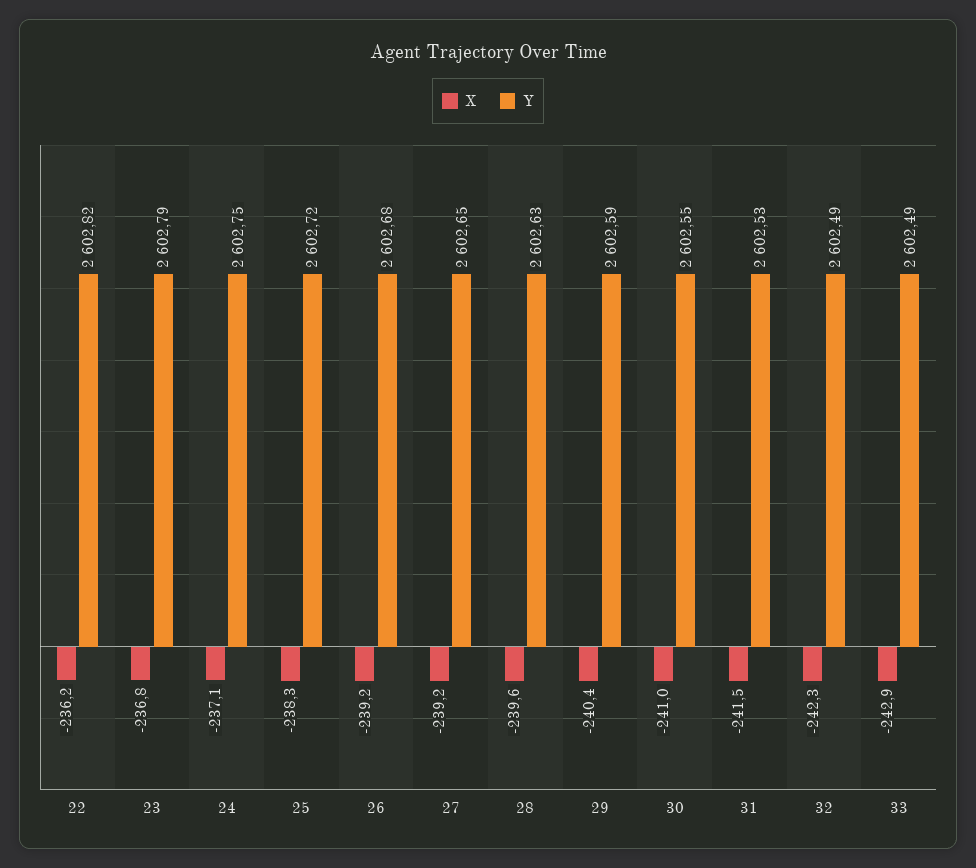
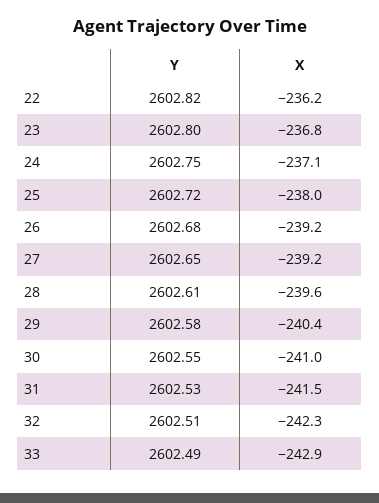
Y, 23: 2602.79 -> 2602.8
X, 25: -238.3 -> -238
Y, 28: 2602.63 -> 2602.61
Y, 29: 2602.59 -> 2602.58
Y, 32: 2602.49 -> 2602.51

